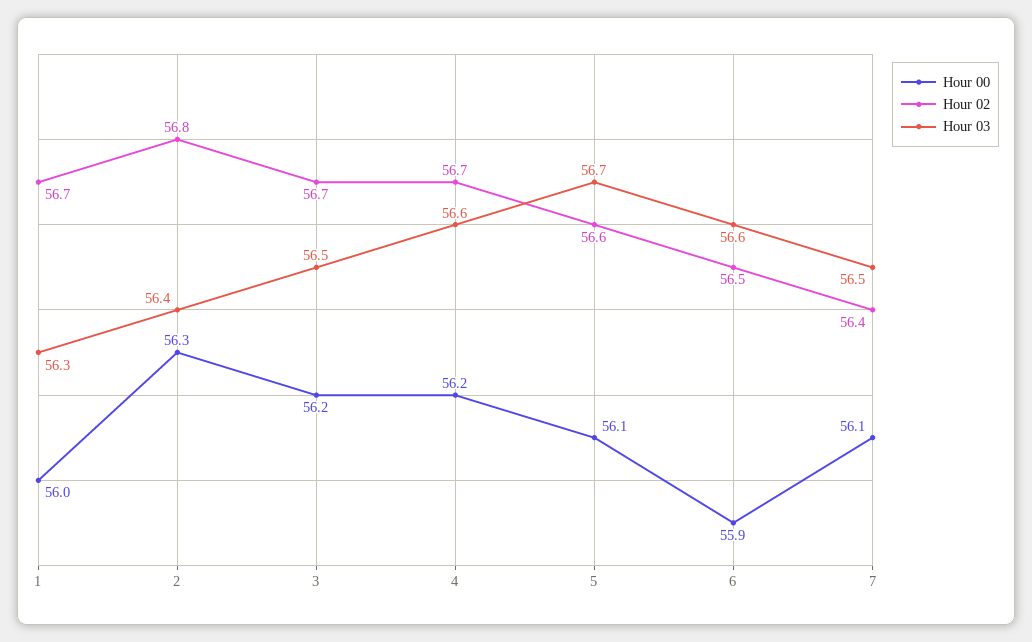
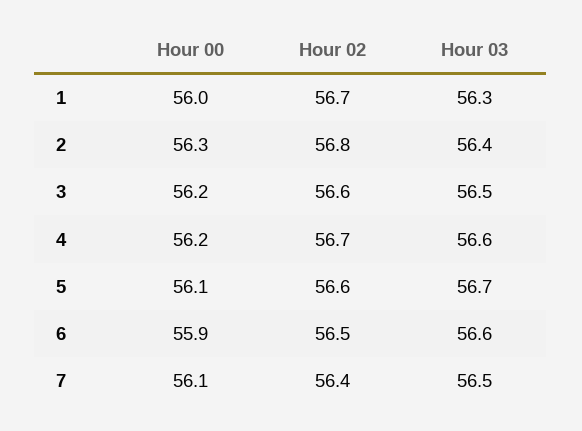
Hour 02, 3: 56.7 -> 56.6

